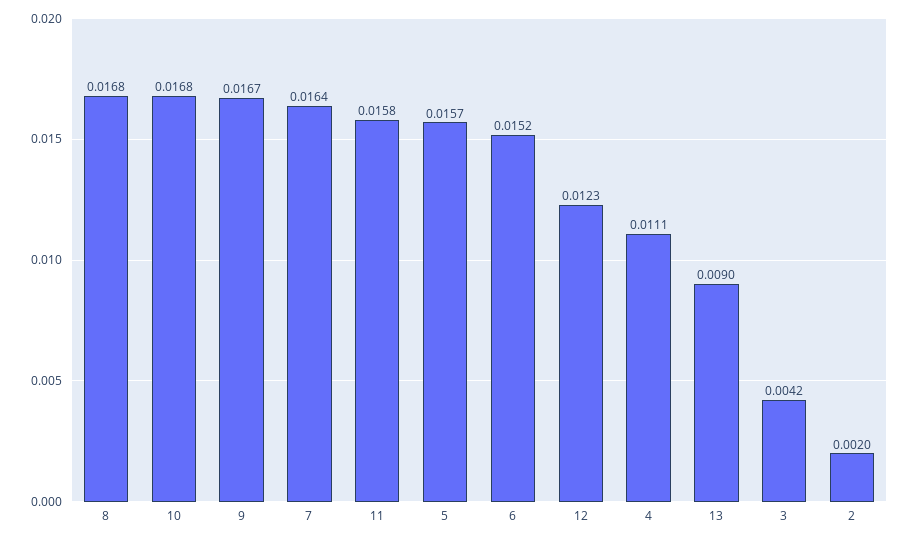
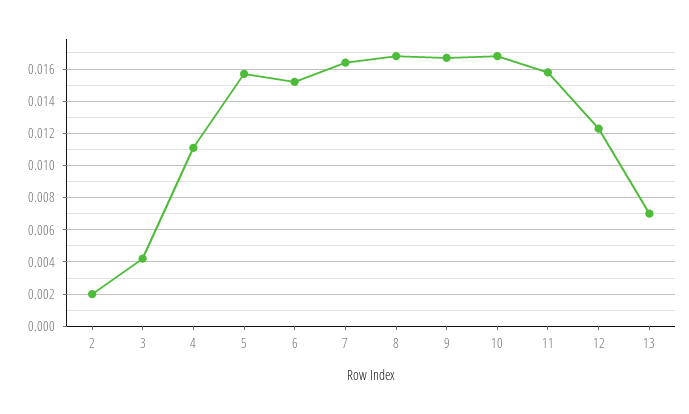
13: 0.009 -> 0.007

